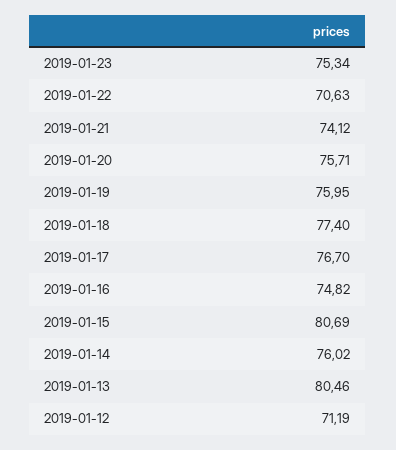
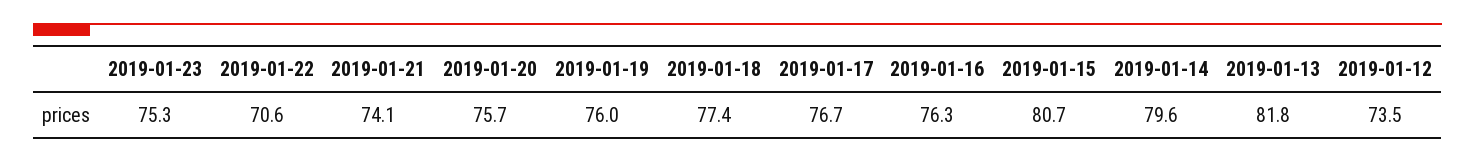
2019-01-16: 74.82 -> 76.3
2019-01-14: 76.02 -> 79.6
2019-01-13: 80.46 -> 81.8
2019-01-12: 71.19 -> 73.5

